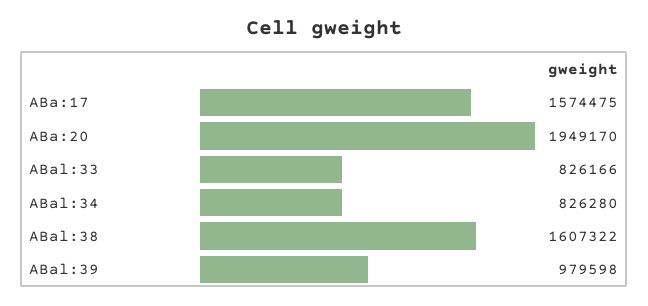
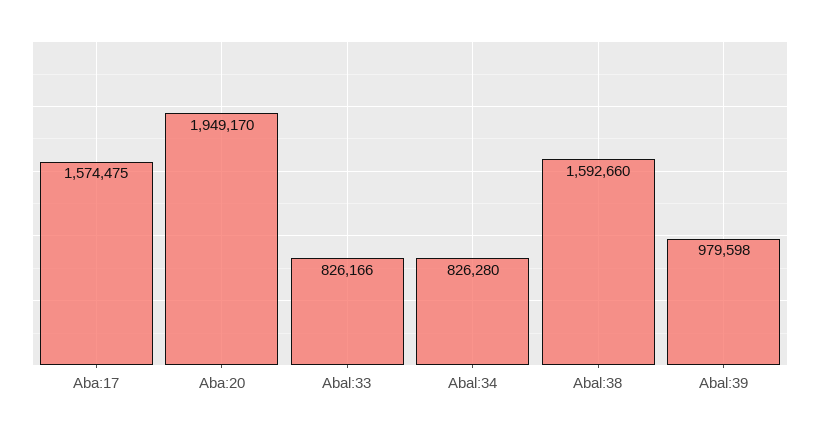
ABal:38: 1607322 -> 1592660

